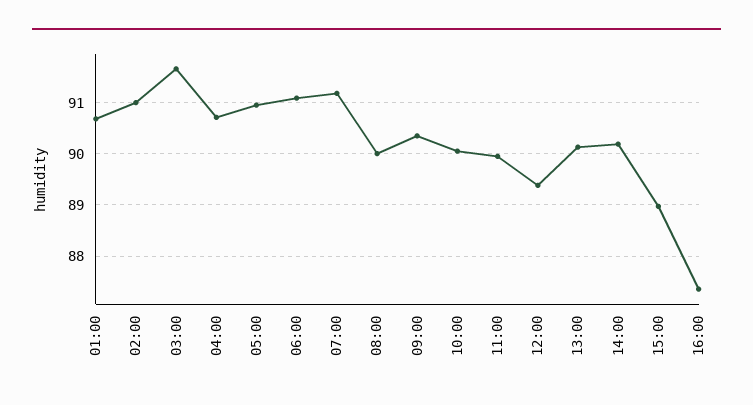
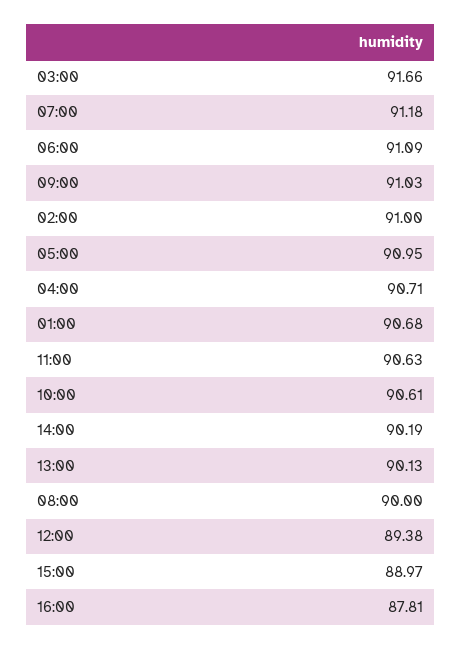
09:00: 90.4 -> 91.03
10:00: 90 -> 90.61
11:00: 90 -> 90.63
16:00: 87.4 -> 87.81

